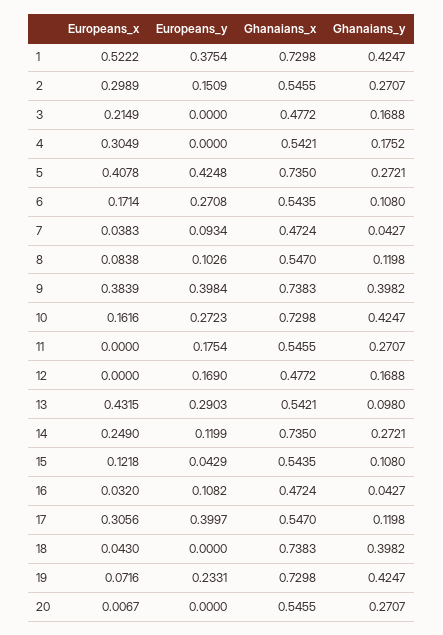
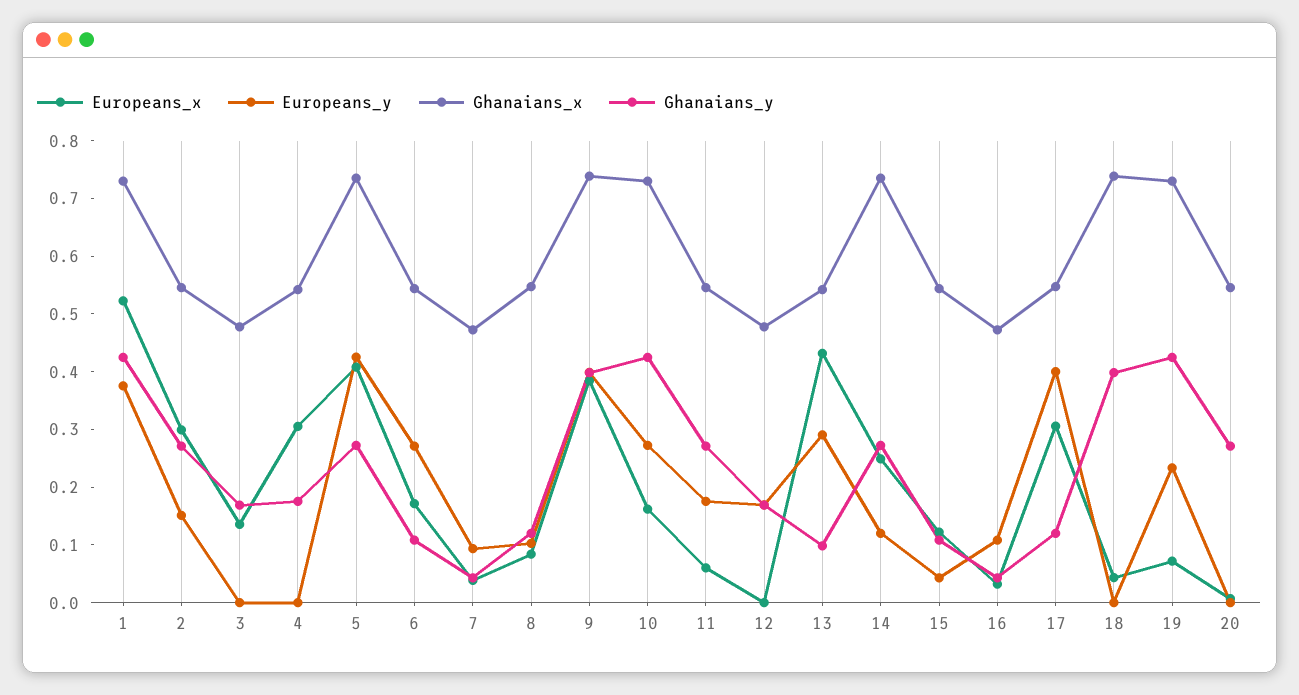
Europeans_x, 3: 0.2149 -> 0.14
Europeans_x, 11: 0 -> 0.06

